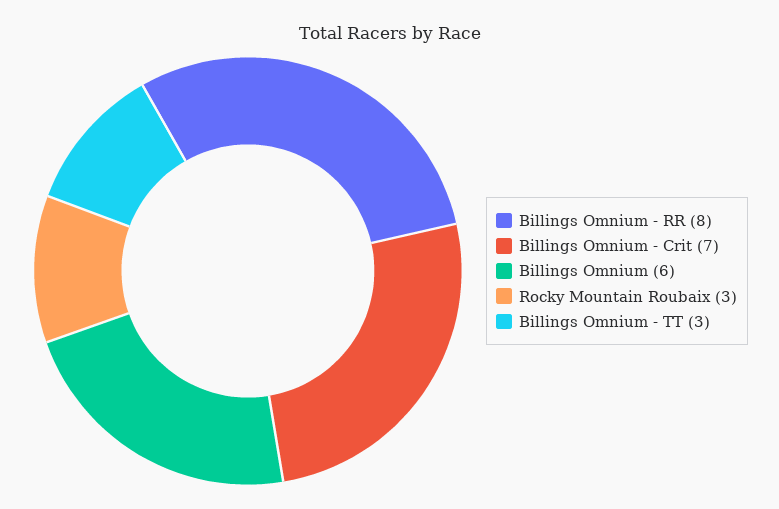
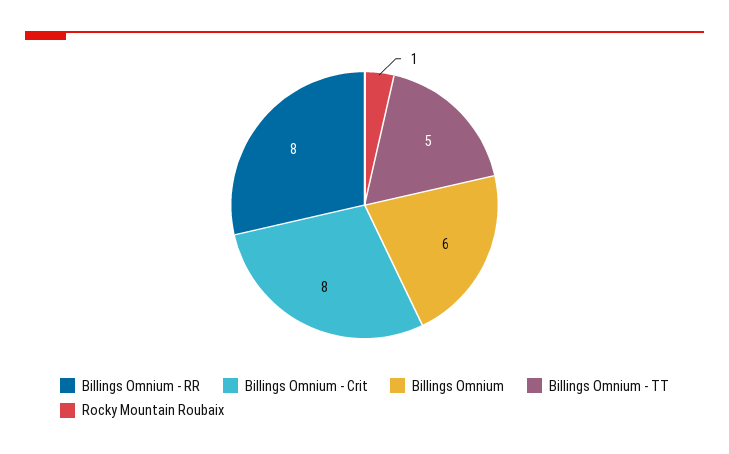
Billings Omnium - Crit: 7 -> 8
Rocky Mountain Roubaix: 3 -> 1
Billings Omnium - TT: 3 -> 5

